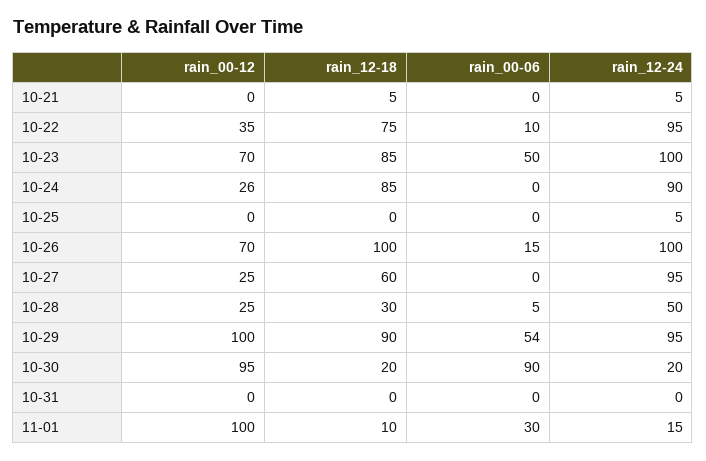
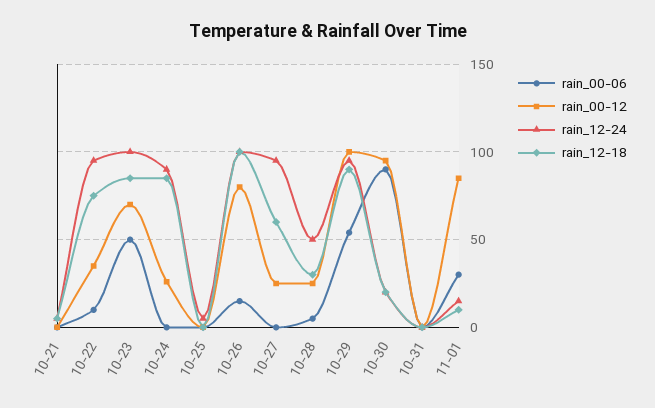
rain_00-12, 10-26: 70 -> 80
rain_00-12, 11-01: 100 -> 85

